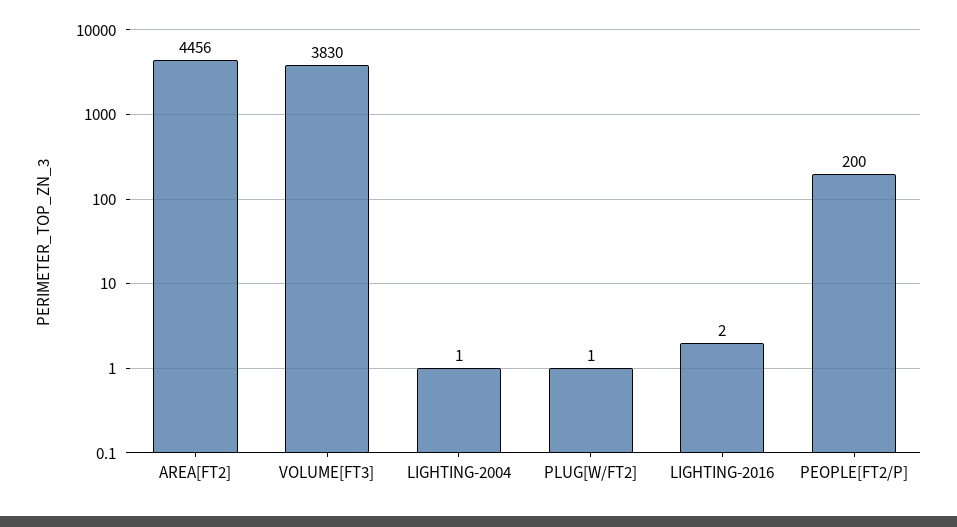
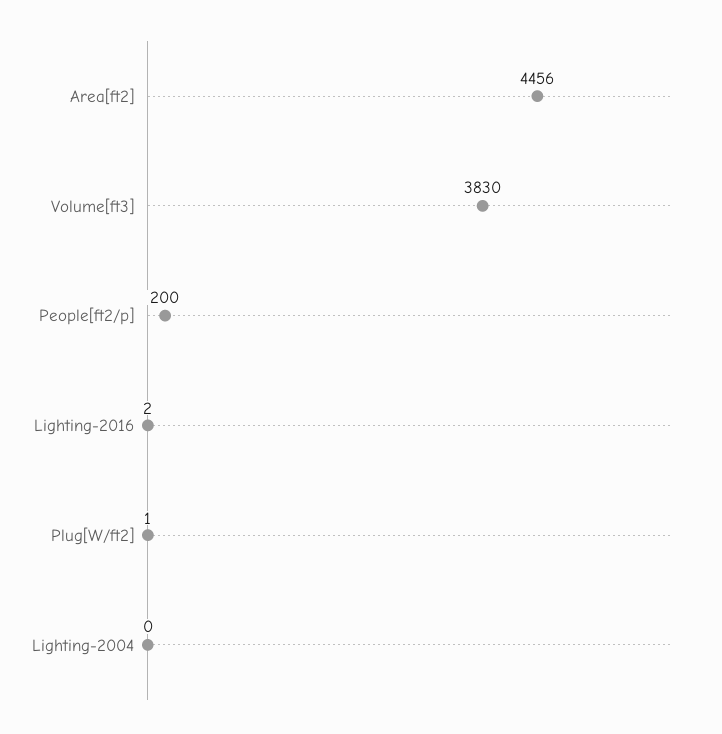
LIGHTING-2004: 1 -> 0

